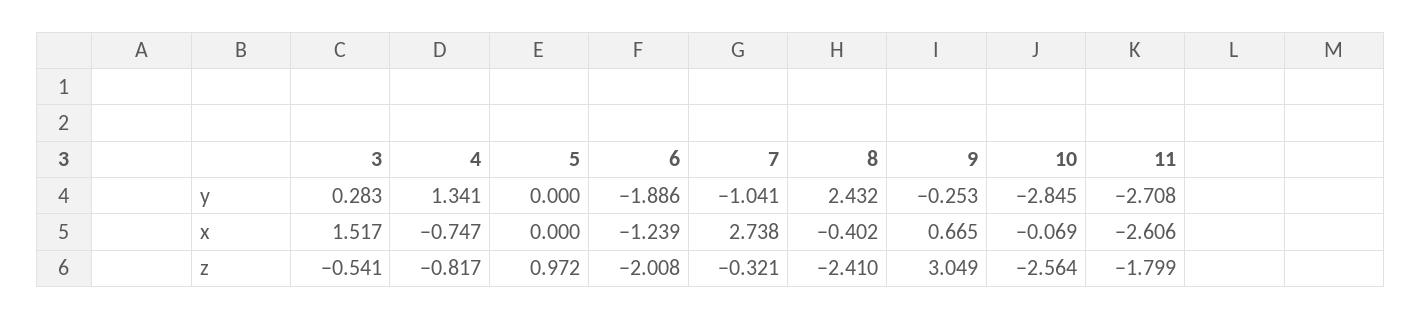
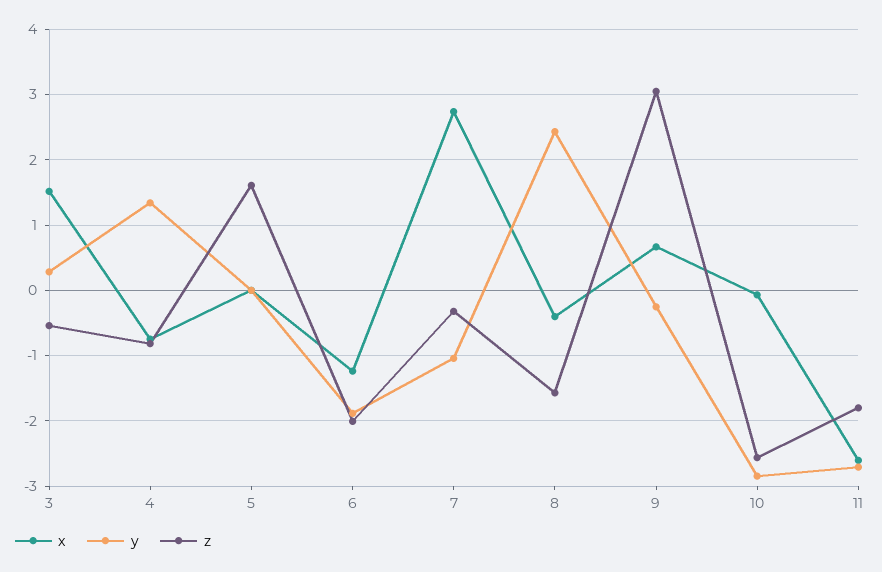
z, 5: 0.972 -> 1.6
z, 8: -2.41 -> -1.6

